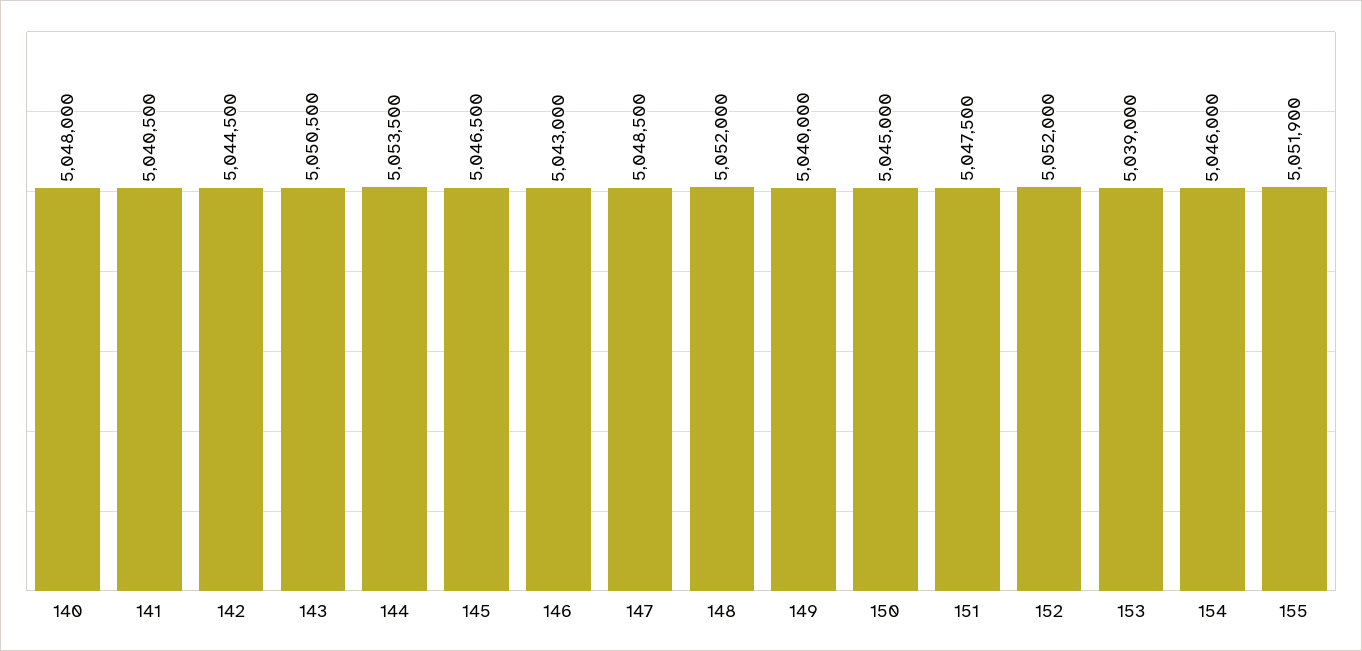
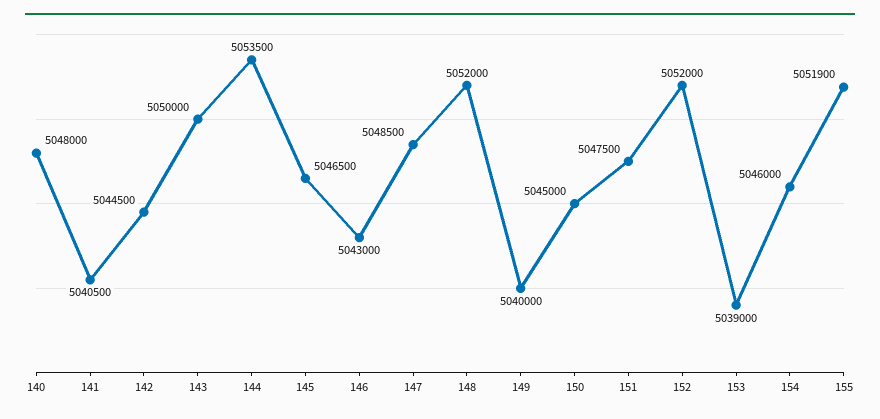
143: 5050500 -> 5050000

